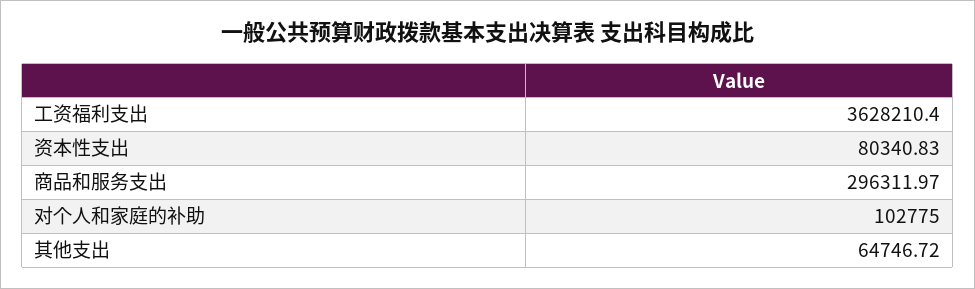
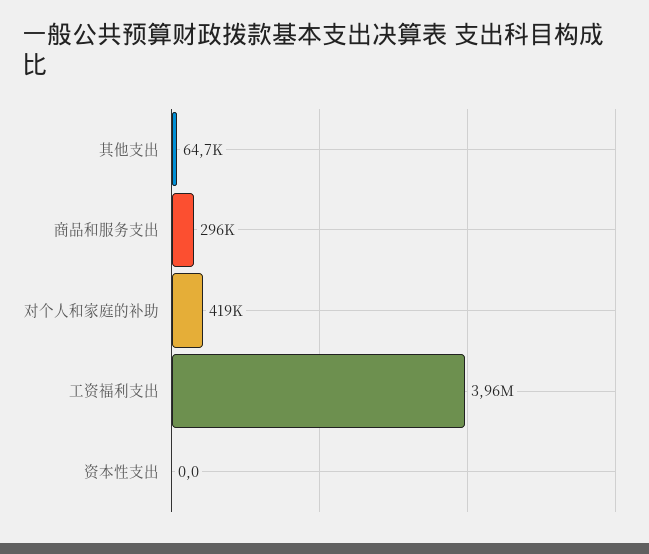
工资福利支出: 3628210.4 -> 3960000
资本性支出: 80340.83 -> 0
对个人和家庭的补助: 102775 -> 419000

